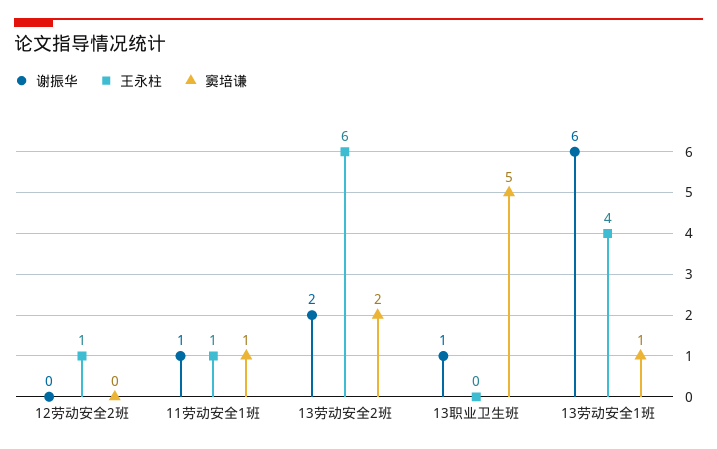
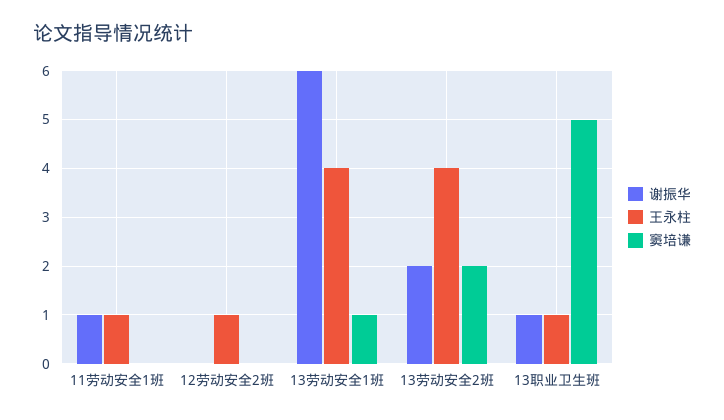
窦培谦, 11劳动安全1班: 1 -> 0
王永柱, 13劳动安全2班: 6 -> 4
王永柱, 13职业卫生班: 0 -> 1

